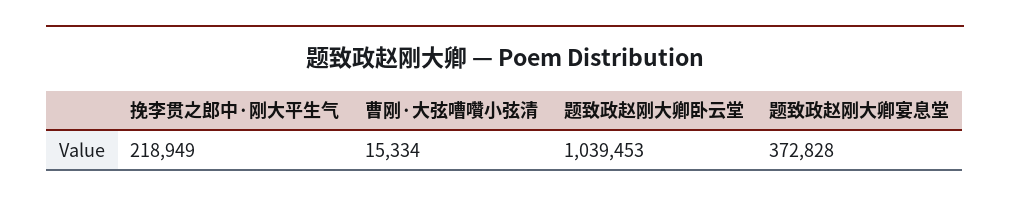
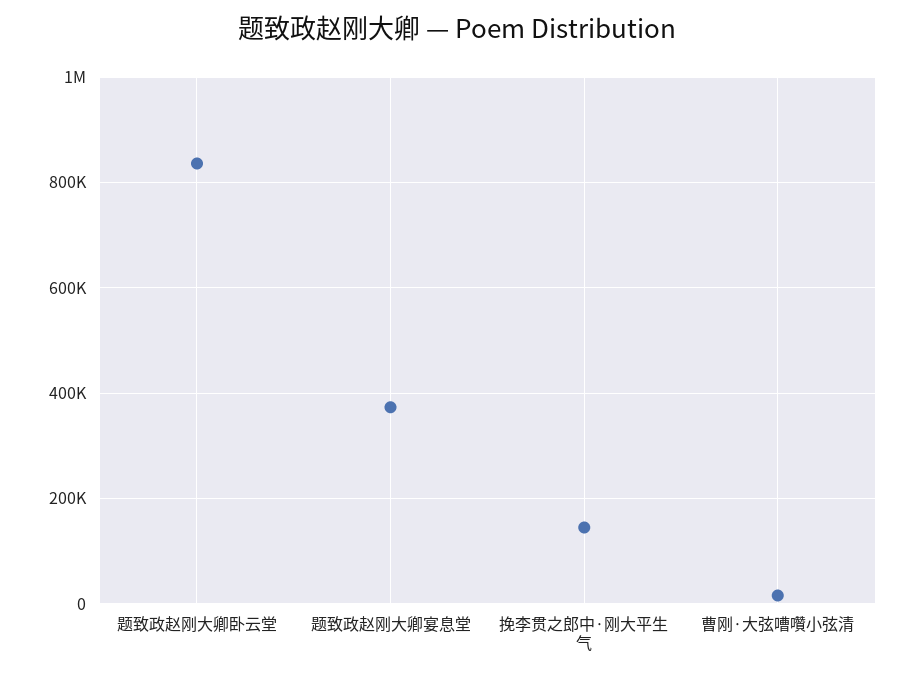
挽李贯之郎中·刚大平生气: 218949 -> 140000
题致政赵刚大卿卧云堂: 1039453 -> 840000

